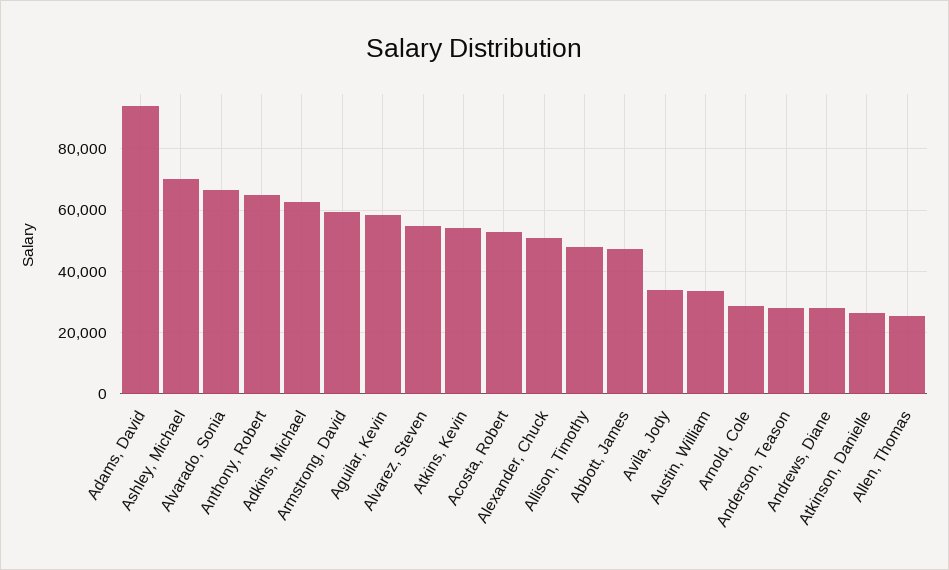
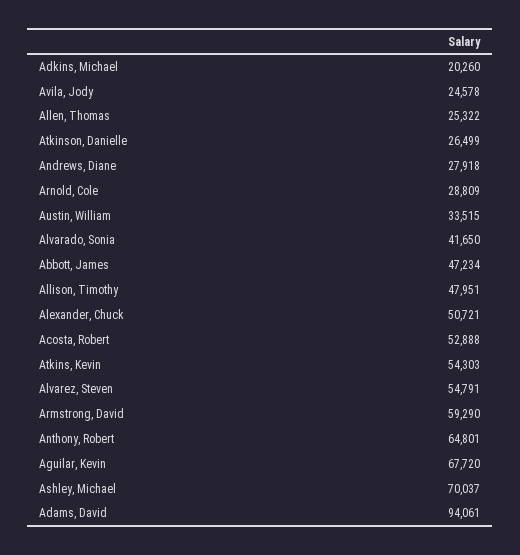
Alvarado, Sonia: 66000 -> 41650
Adkins, Michael: 62000 -> 20260
Aguilar, Kevin: 58000 -> 67720
Avila, Jody: 34000 -> 24578
Anderson, Teason: 28000 -> none

